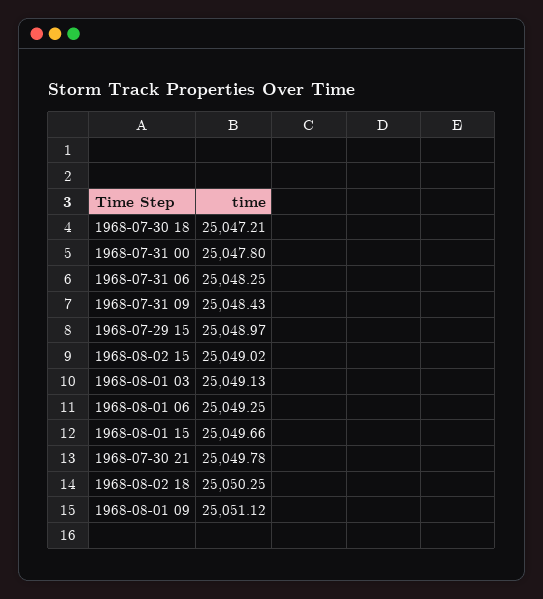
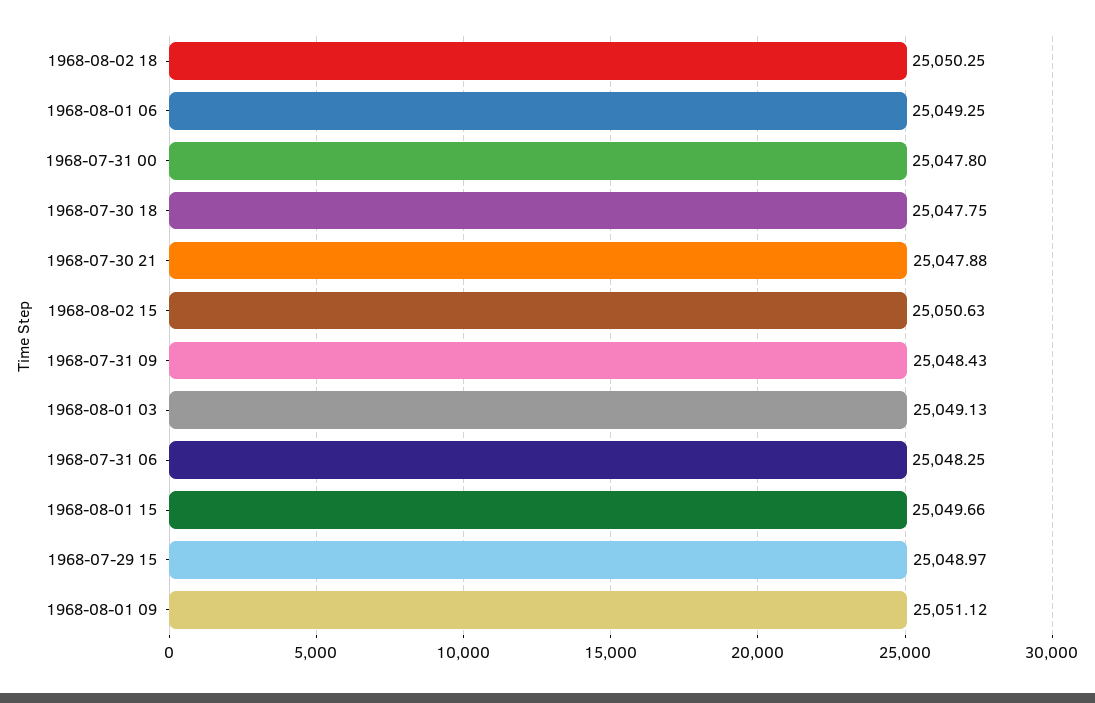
1968-07-30 18: 25047.21 -> 25047.75
1968-08-02 15: 25049.02 -> 25050.63
1968-07-30 21: 25049.78 -> 25047.88

